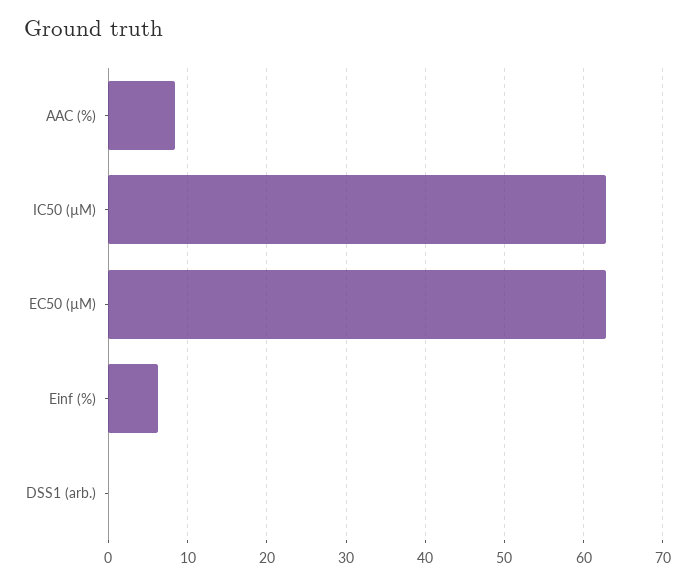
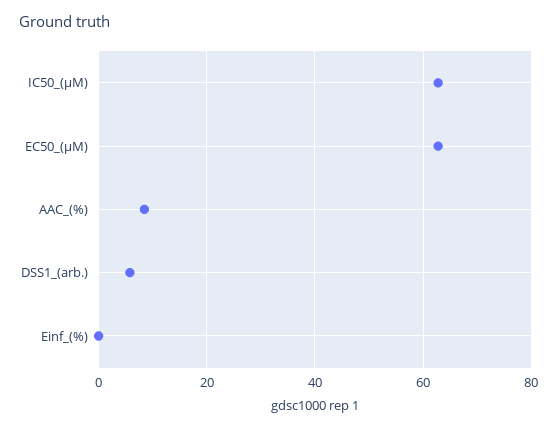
Einf (%): 6 -> 0
DSS1 (arb.): 0 -> 6

